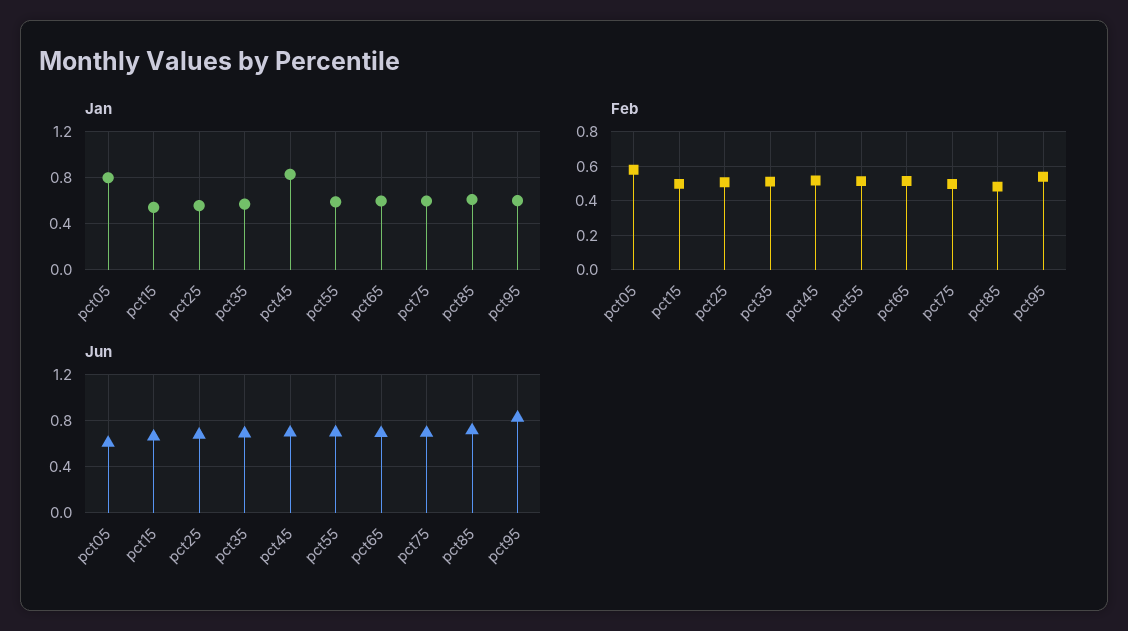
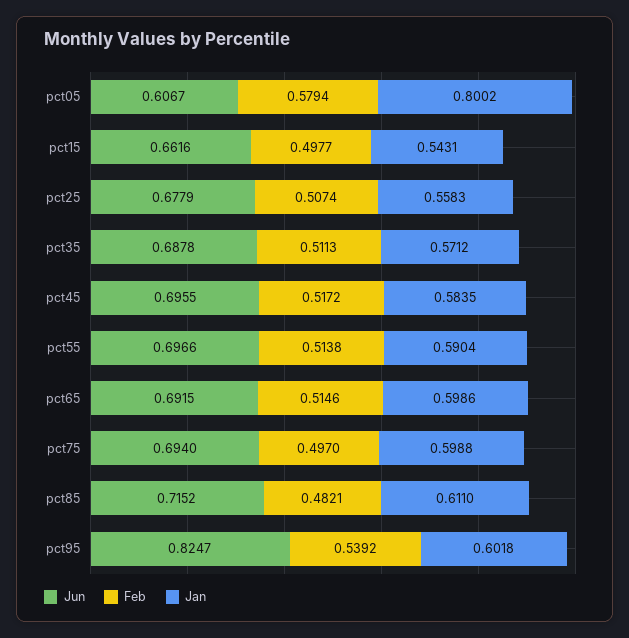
Jan, pct45: 0.8 -> 0.5835

